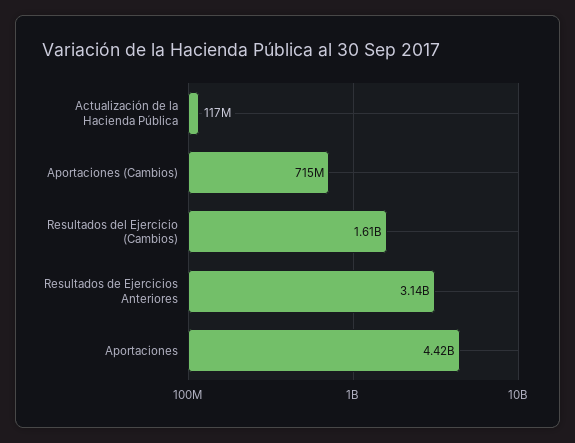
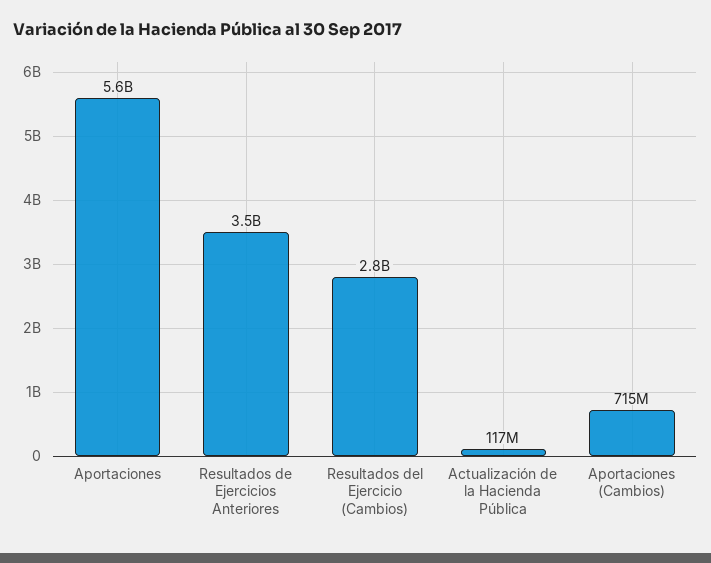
Resultados del Ejercicio (Cambios): 1610000000 -> 2800000000
Resultados de Ejercicios Anteriores: 3140000000 -> 3500000000
Aportaciones: 4420000000 -> 5600000000

